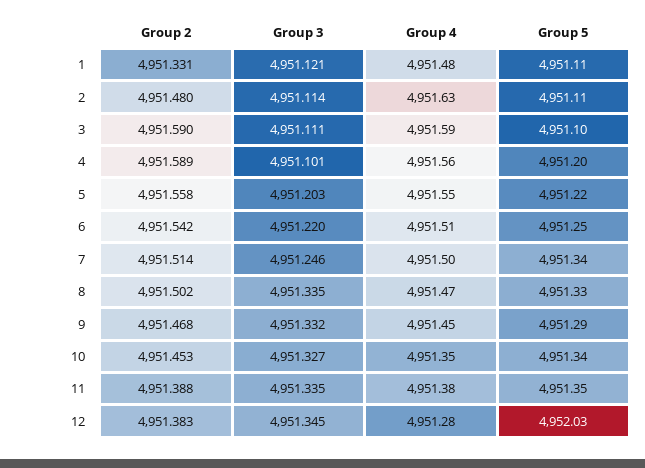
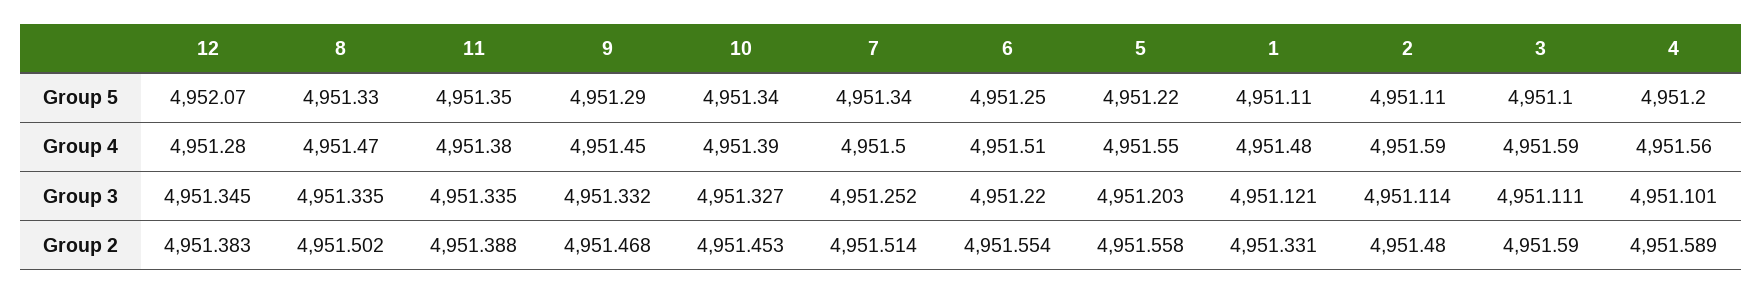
Group 4, 2: 4951.63 -> 4951.59
Group 2, 6: 4951.542 -> 4951.554
Group 3, 7: 4951.246 -> 4951.252
Group 4, 10: 4951.35 -> 4951.39
Group 5, 12: 4952.03 -> 4952.07

